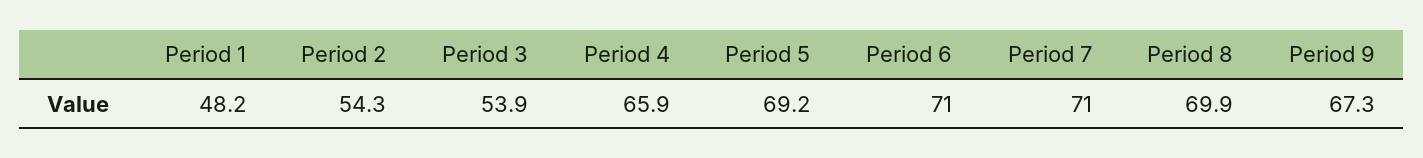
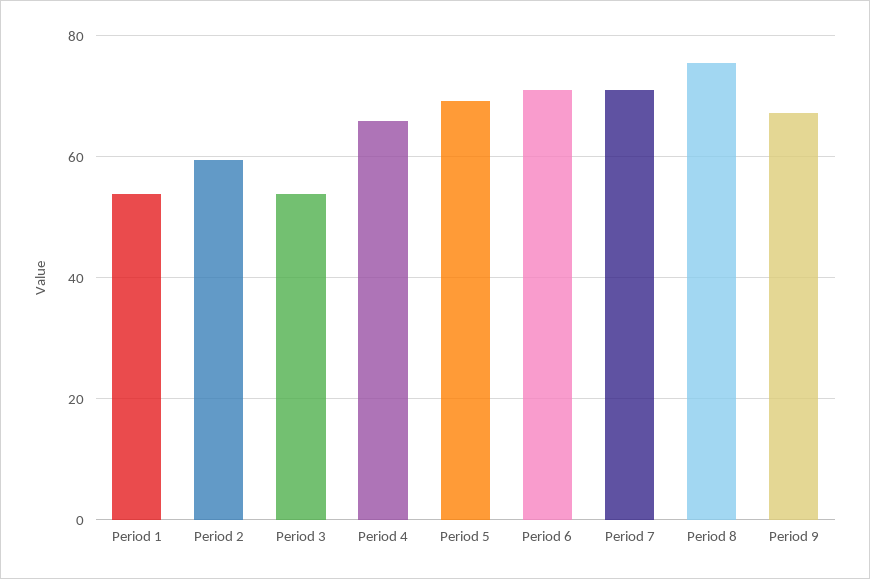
Period 1: 48.2 -> 54
Period 2: 54.3 -> 60
Period 8: 69.9 -> 76

